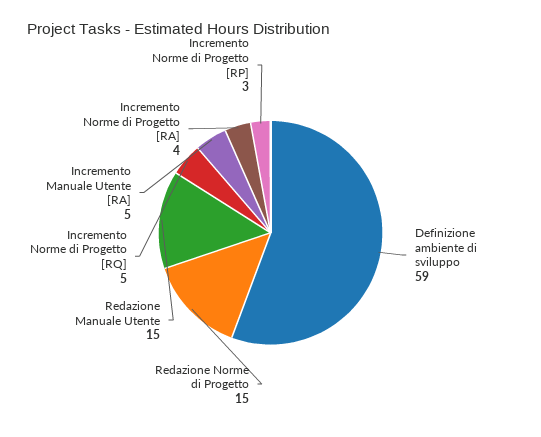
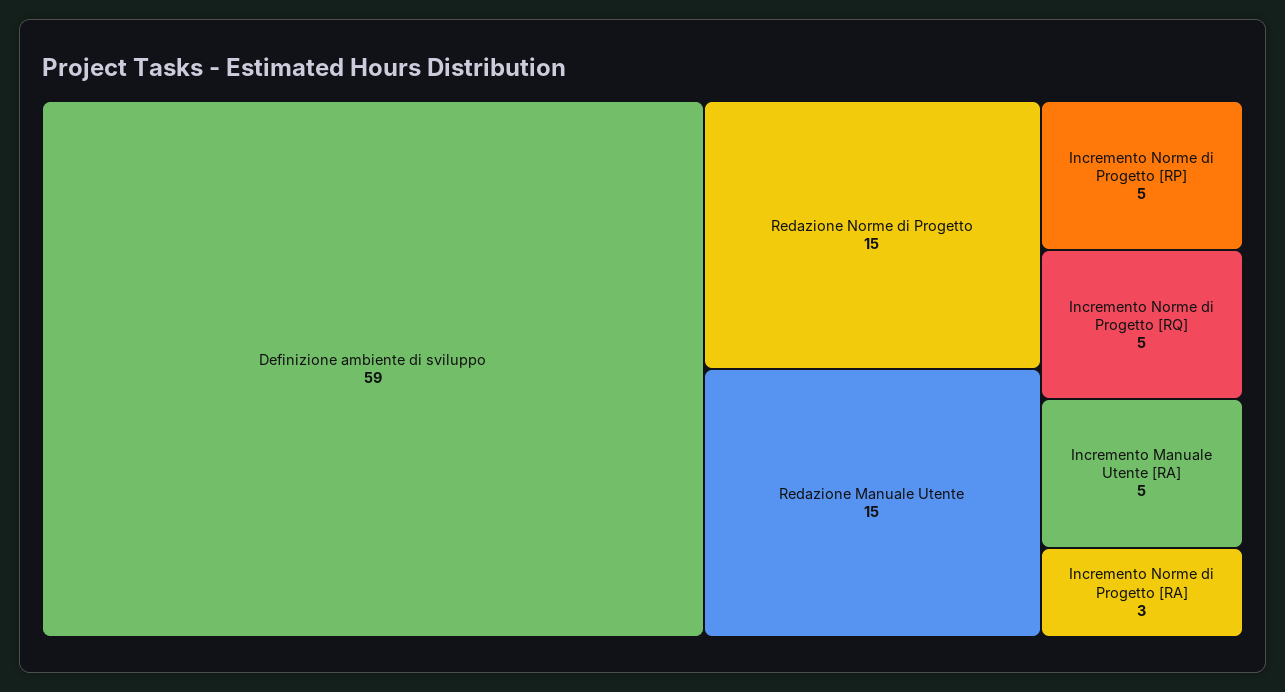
Incremento Norme di Progetto [RA]: 4 -> 3
Incremento Norme di Progetto [RP]: 3 -> 5

